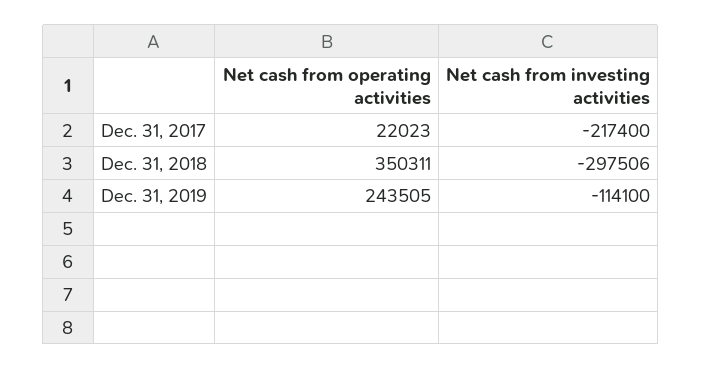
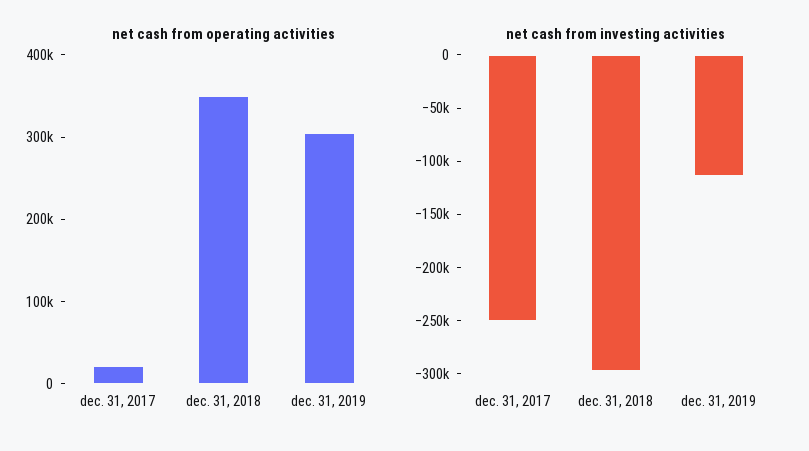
Net cash from investing activities, Dec. 31, 2017: -217400 -> -250000
Net cash from operating activities, Dec. 31, 2019: 243505 -> 300000

